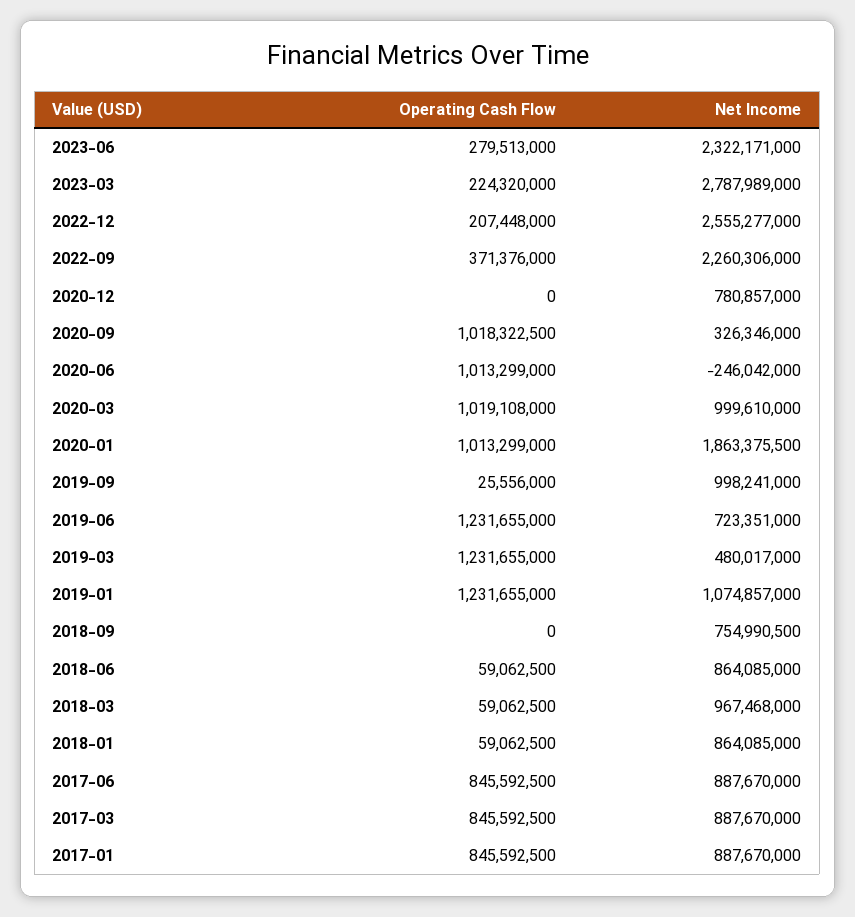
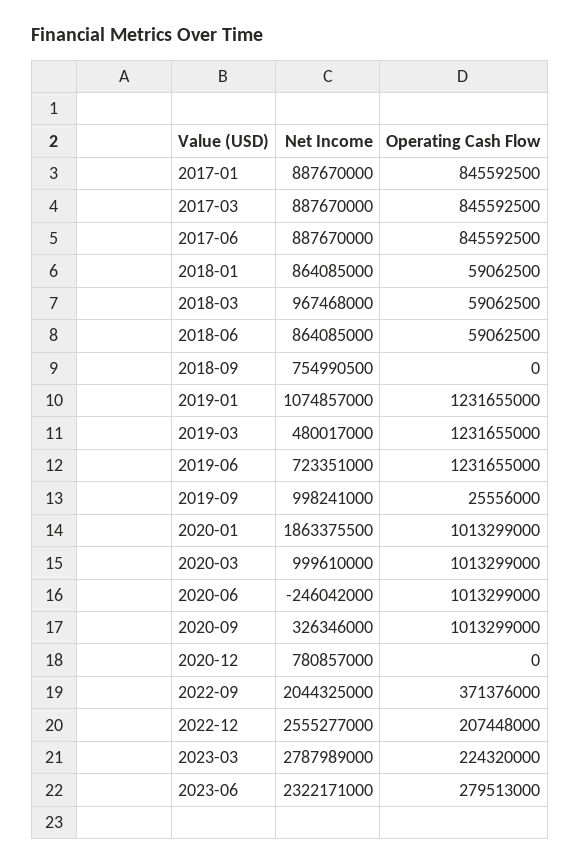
Net Income, 2022-09: 2260306000 -> 2044325000
Operating Cash Flow, 2020-09: 1018322500 -> 1013299000
Operating Cash Flow, 2020-03: 1019108000 -> 1013299000

